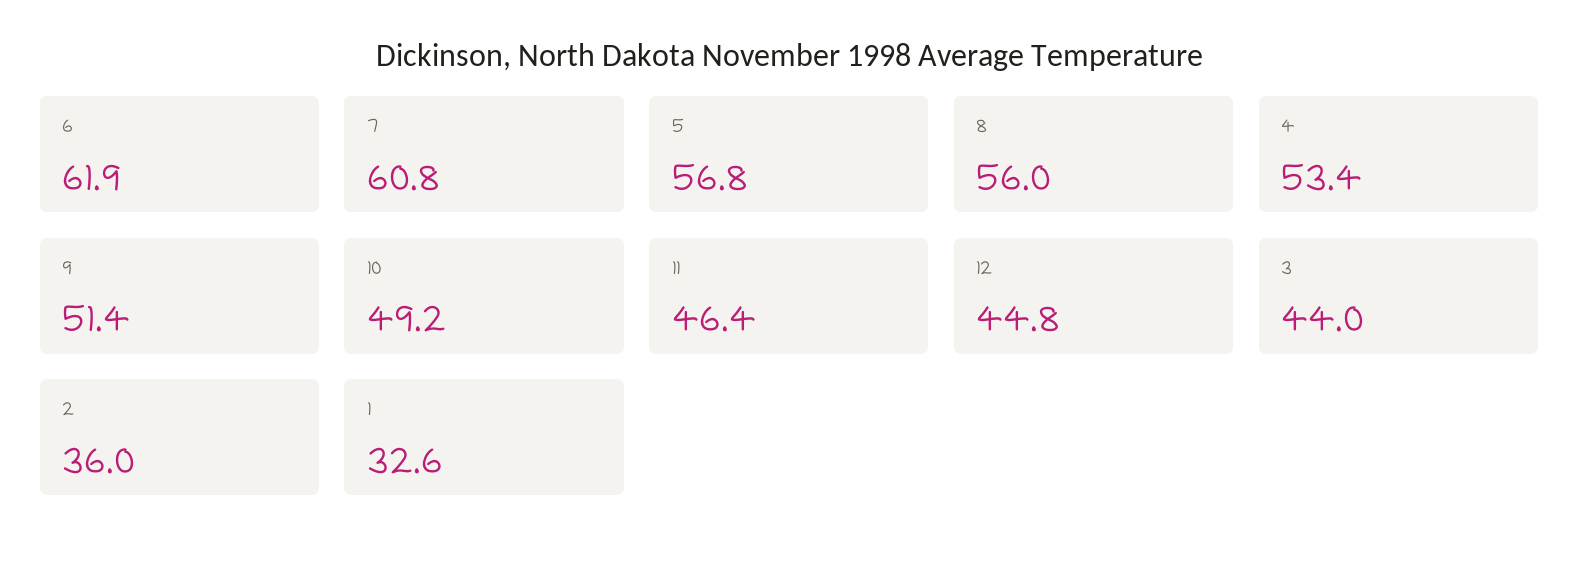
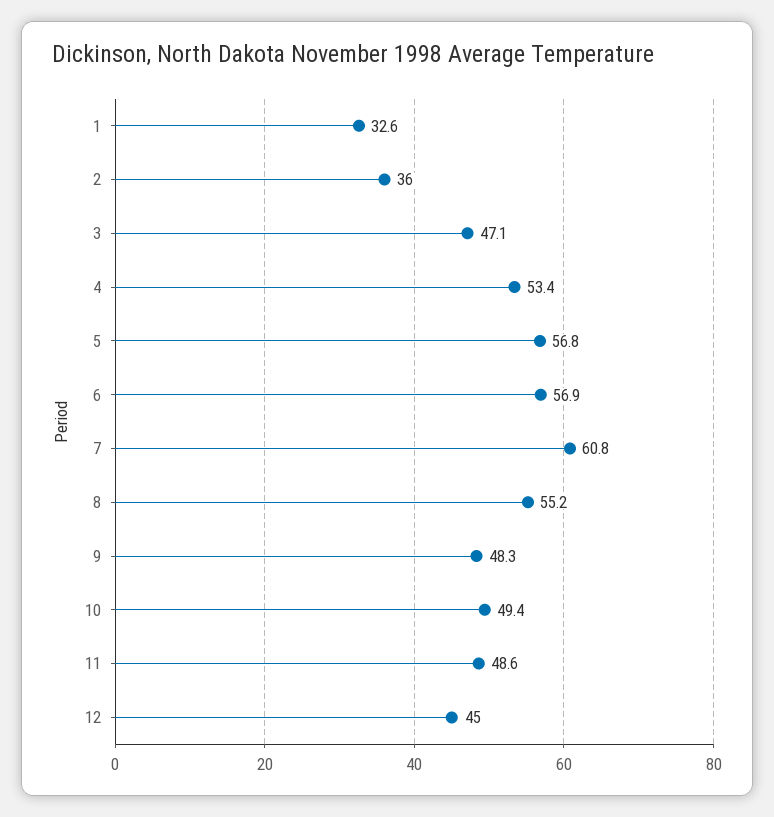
6: 61.9 -> 56.9
8: 56 -> 55.2
9: 51.4 -> 48.3
10: 49.2 -> 49.4
11: 46.4 -> 48.6
12: 44.8 -> 45
3: 44 -> 47.1

